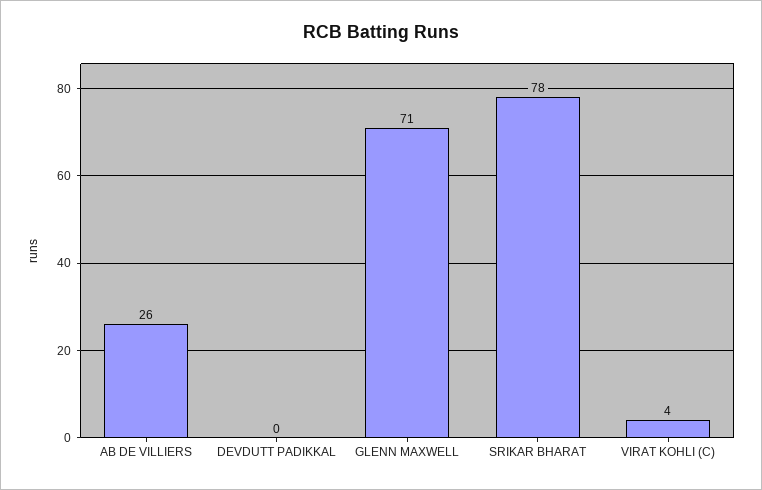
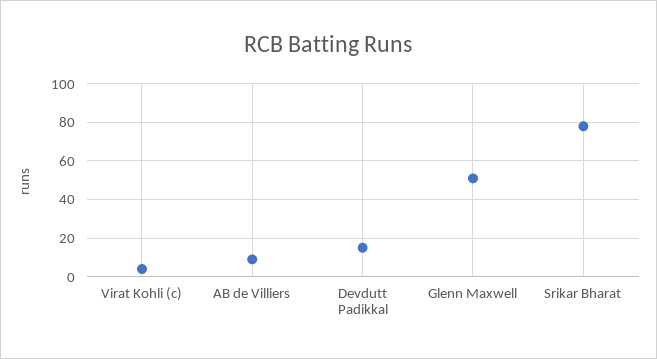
AB DE VILLIERS: 26 -> 10
DEVDUTT PADIKKAL: 0 -> 15
GLENN MAXWELL: 71 -> 50

